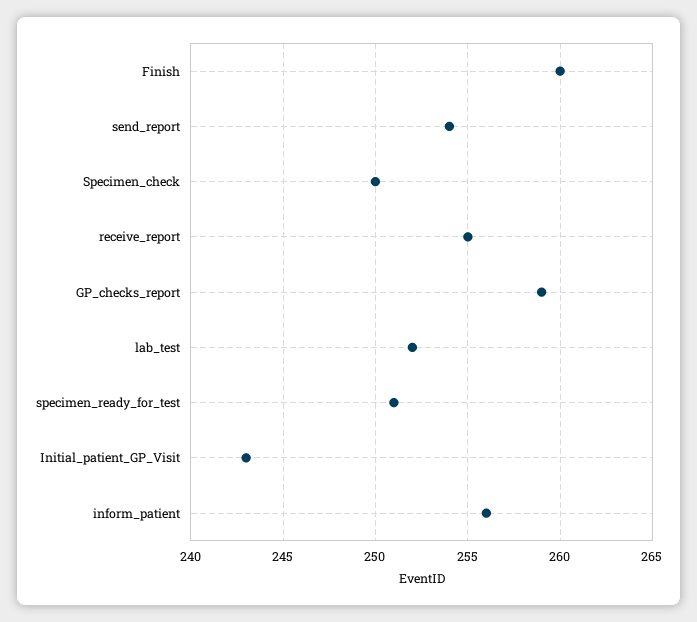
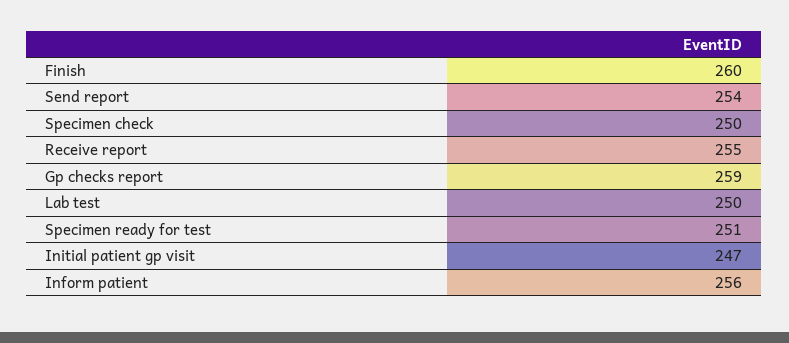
lab_test: 252 -> 250
Initial_patient_GP_Visit: 243 -> 247

